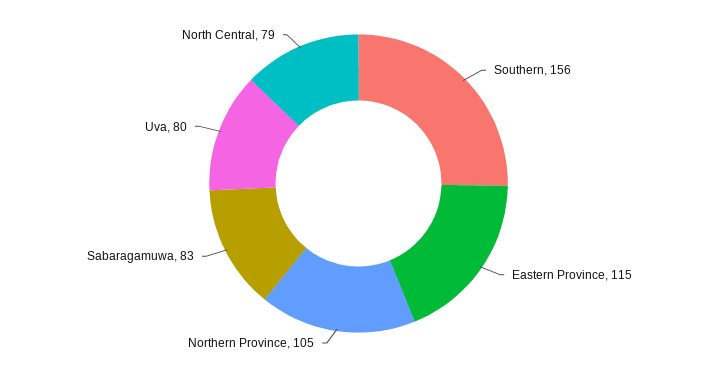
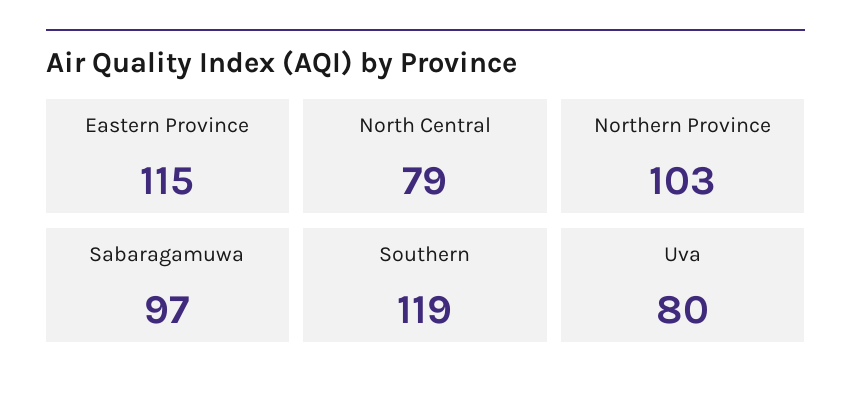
Southern: 156 -> 119
Northern Province: 105 -> 103
Sabaragamuwa: 83 -> 97

